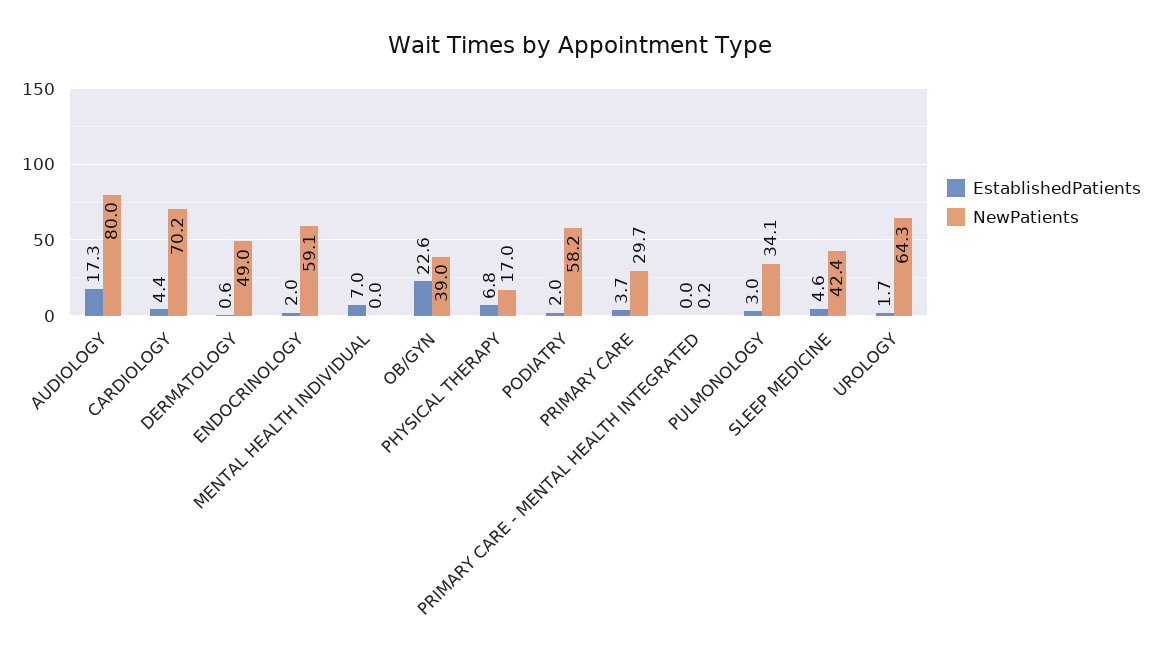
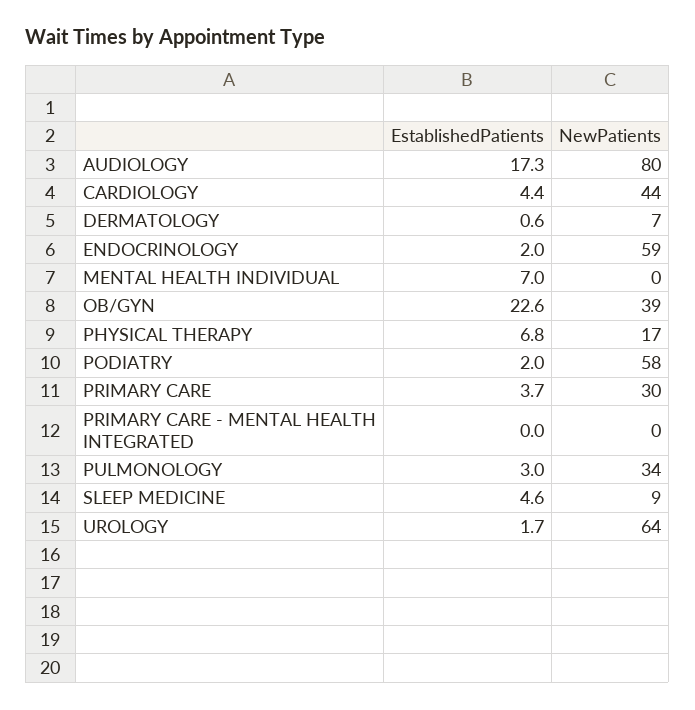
NewPatients, CARDIOLOGY: 70.2 -> 44
NewPatients, DERMATOLOGY: 49 -> 7
NewPatients, SLEEP MEDICINE: 42.4 -> 9

